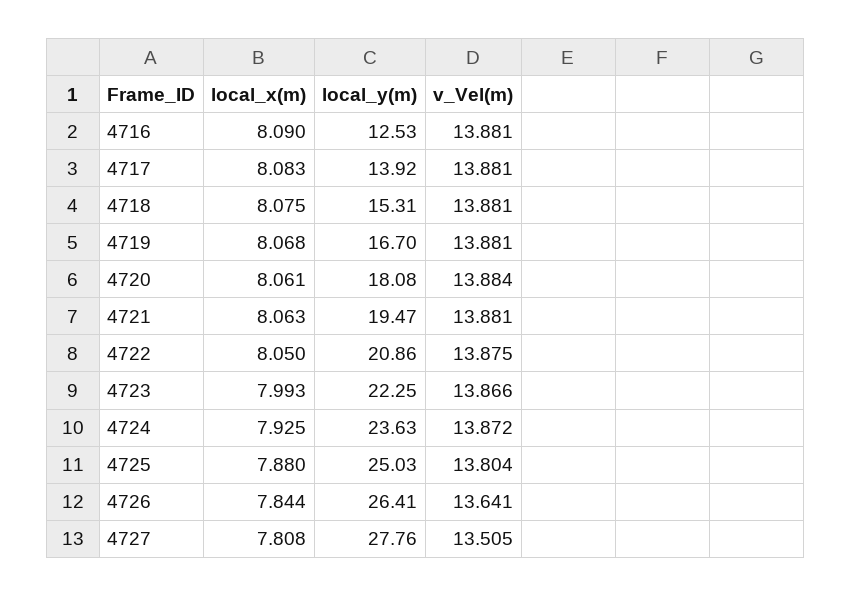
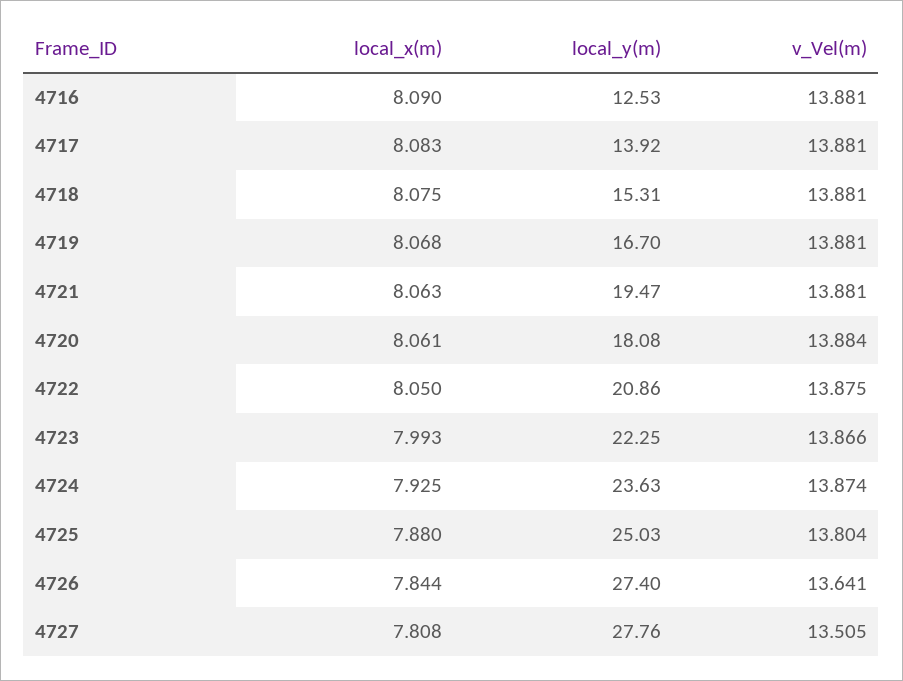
v_Vel(m), 4724: 13.872 -> 13.874
local_y(m), 4726: 26.41 -> 27.4

